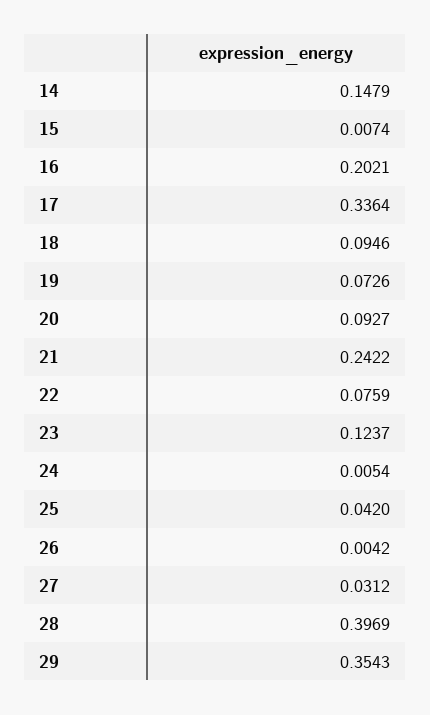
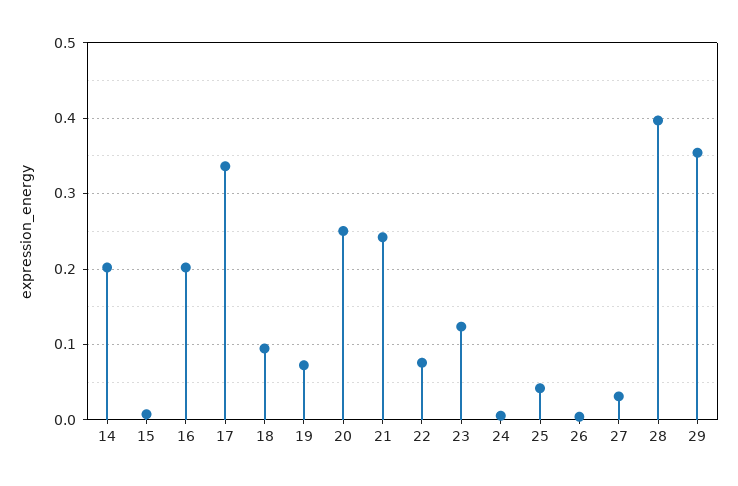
14: 0.1479 -> 0.2
20: 0.0927 -> 0.25

